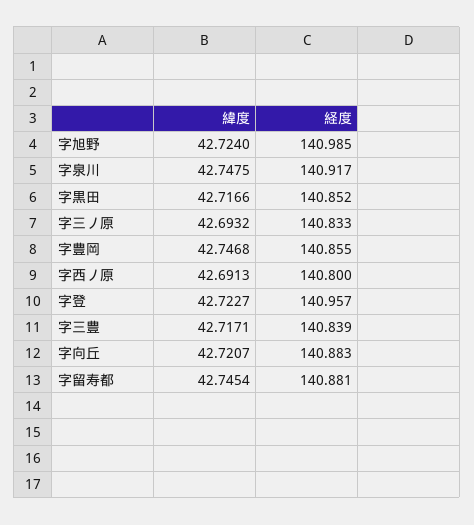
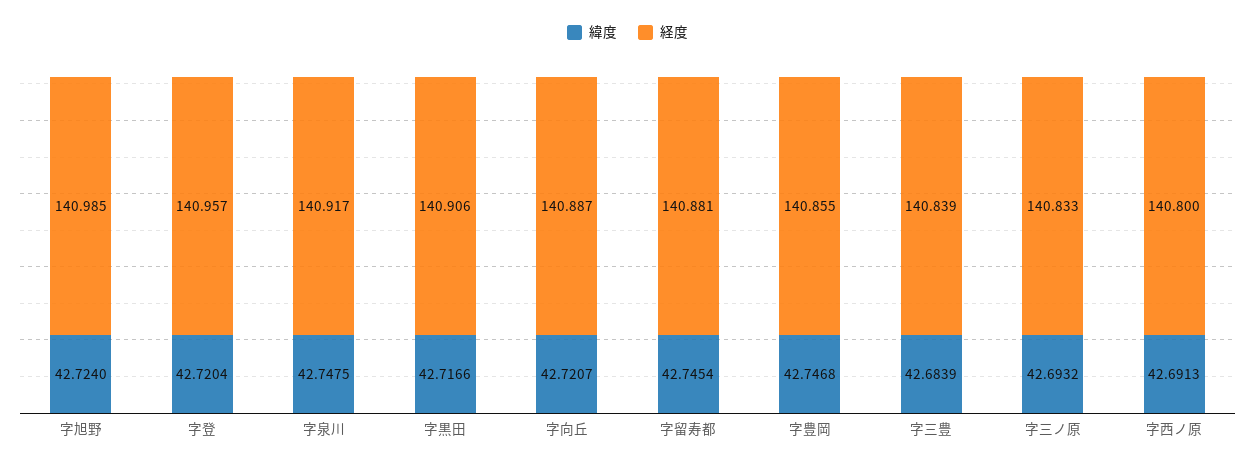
経度, 字黒田: 140.852 -> 140.906
緯度, 字登: 42.7227 -> 42.7204
緯度, 字三豊: 42.7171 -> 42.6839
経度, 字向丘: 140.883 -> 140.887

